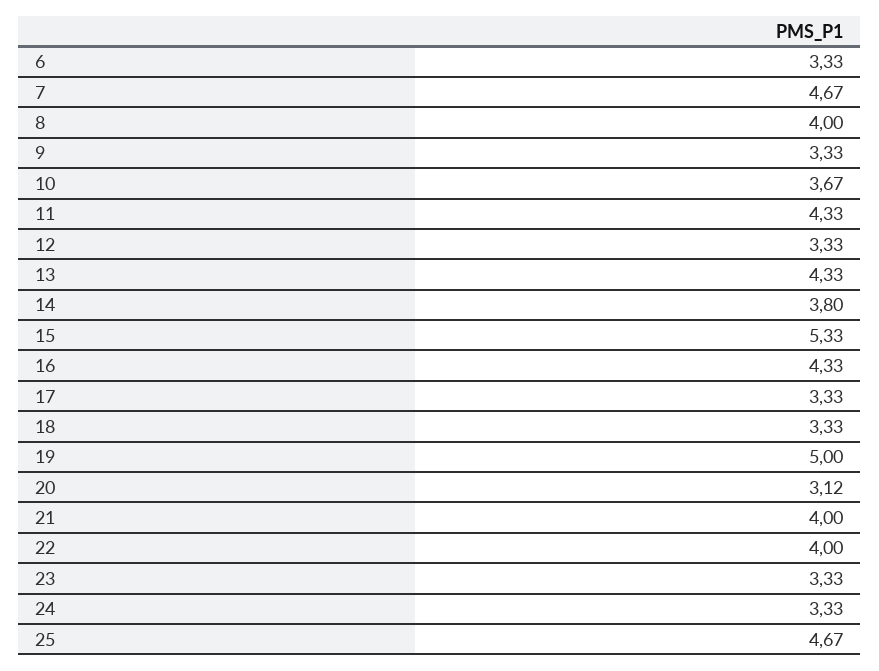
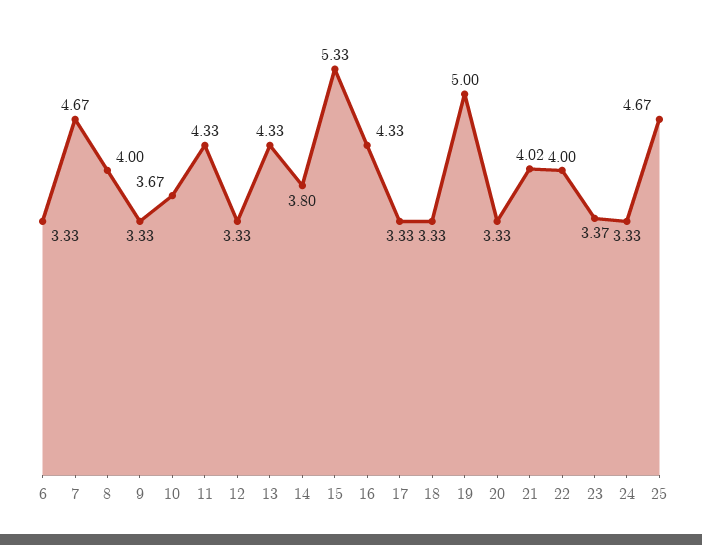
20: 3.12 -> 3.33
21: 4 -> 4.02
23: 3.33 -> 3.37

